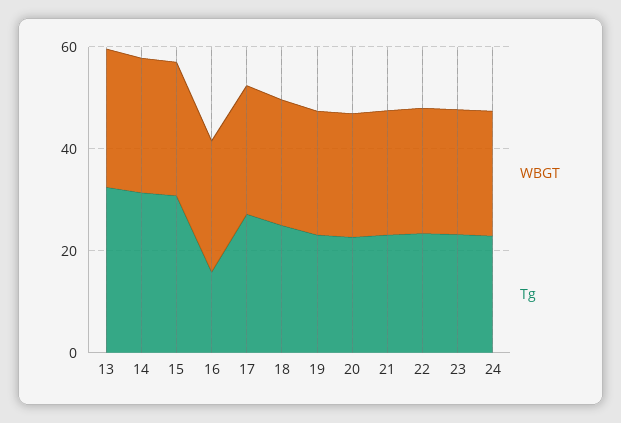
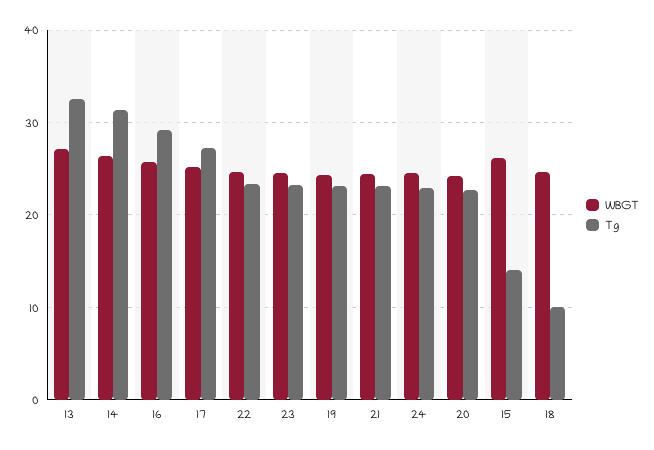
Tg, 15: 30 -> 14
Tg, 16: 15 -> 29
Tg, 18: 25 -> 10

